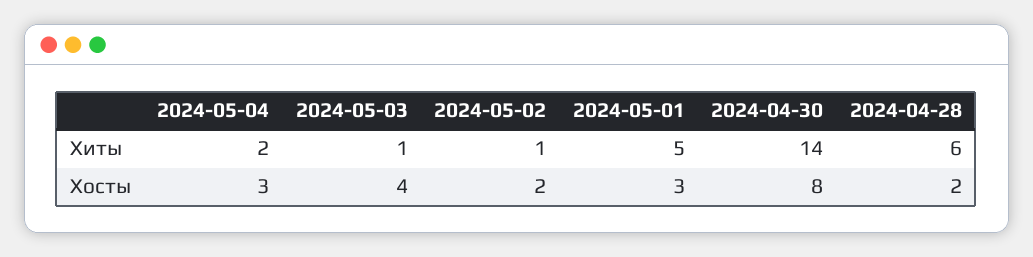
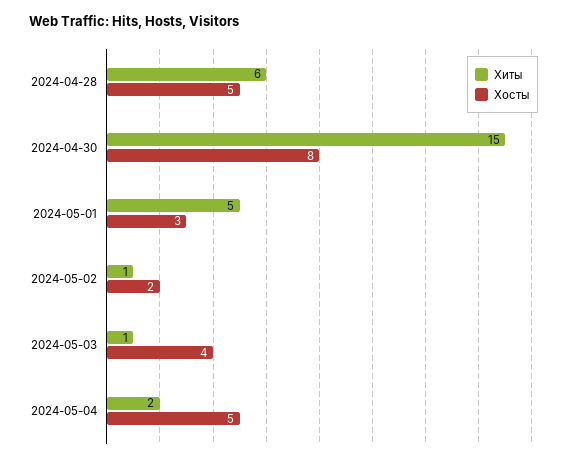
Хиты, 2024-04-30: 14 -> 15
Хосты, 2024-05-04: 3 -> 5
Хосты, 2024-04-28: 2 -> 5

